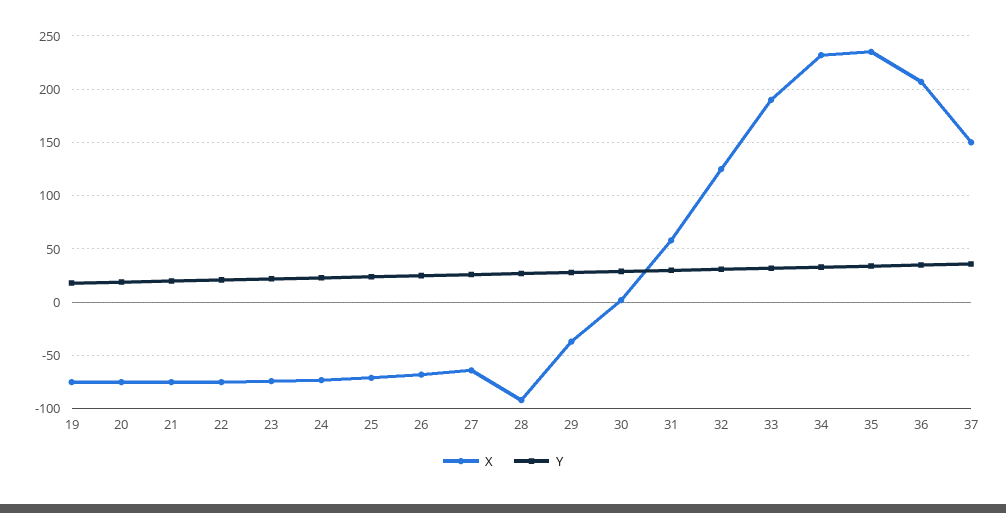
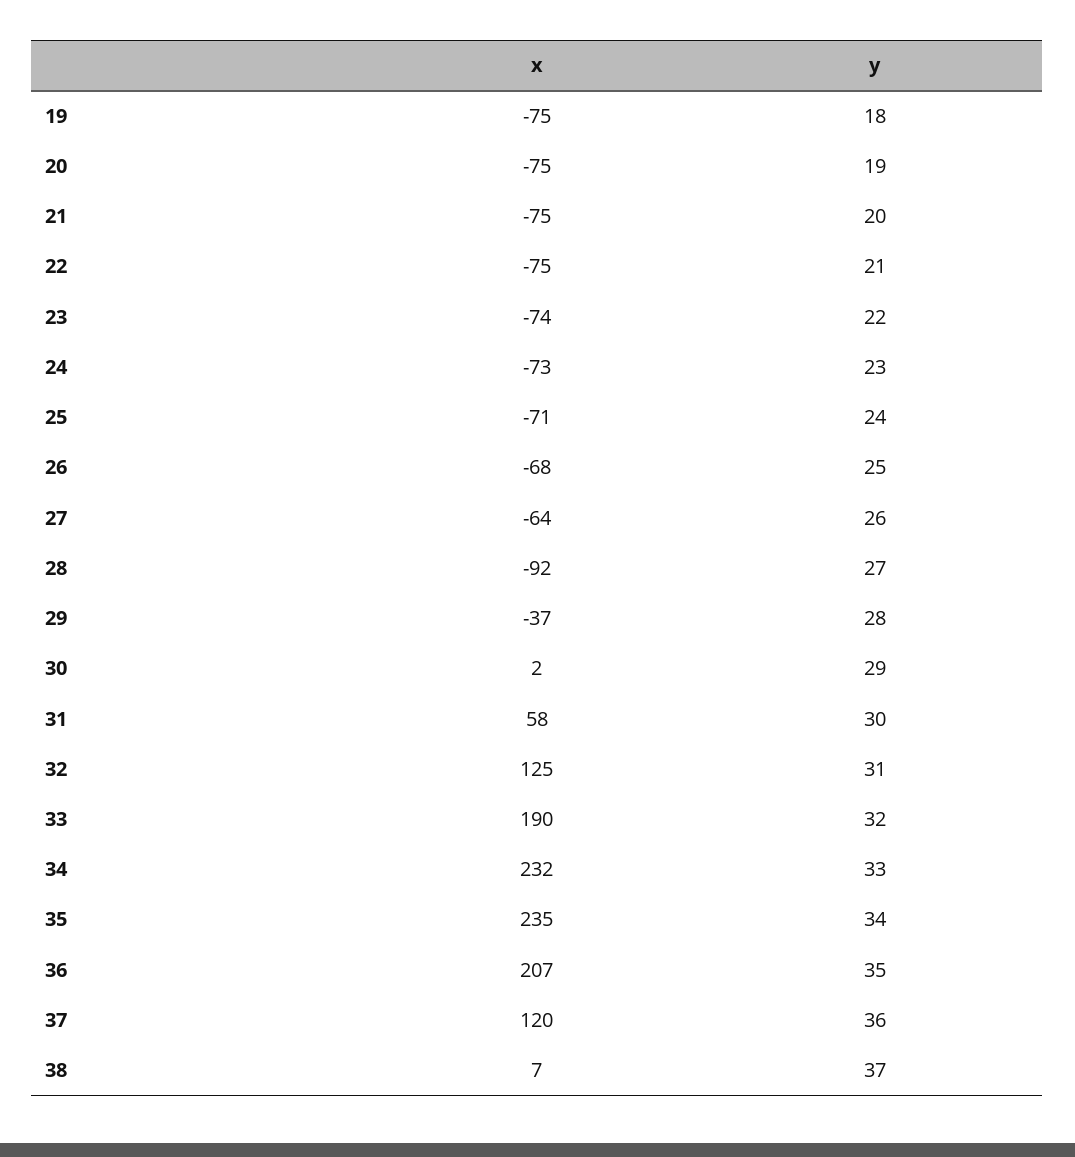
X, 37: 150 -> 120
X, 38: none -> 7
Y, 38: none -> 37

